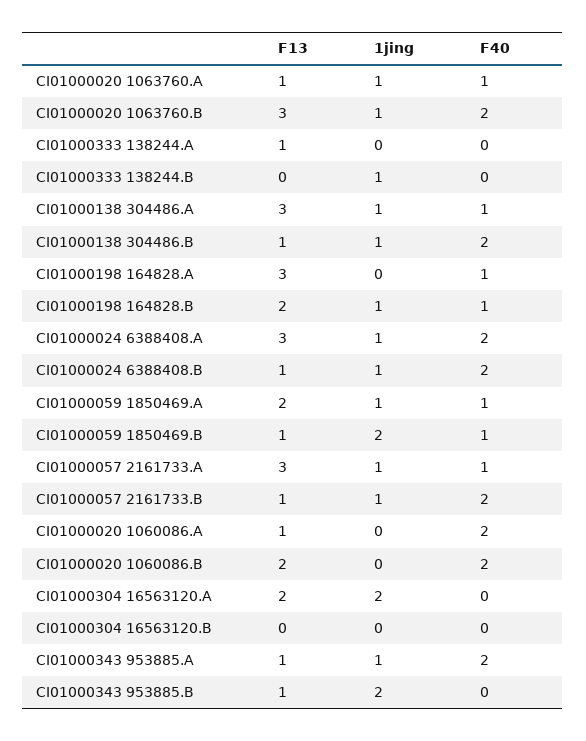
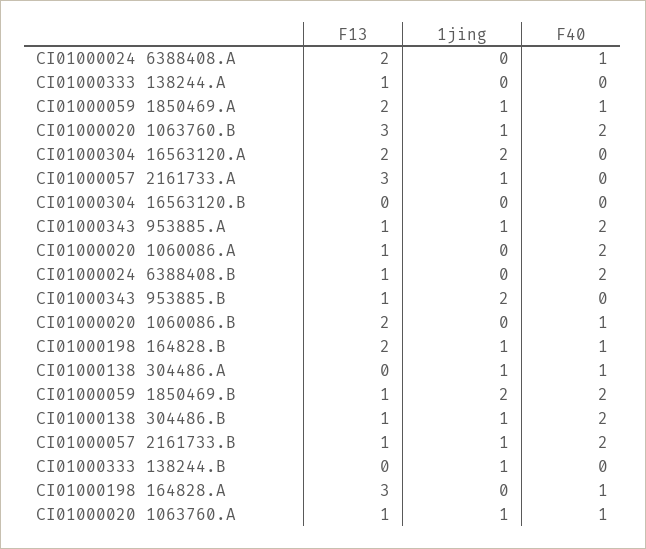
F13, CI01000138 304486.A: 3 -> 0
F13, CI01000024 6388408.A: 3 -> 2
1jing, CI01000024 6388408.A: 1 -> 0
F40, CI01000024 6388408.A: 2 -> 1
1jing, CI01000024 6388408.B: 1 -> 0
F40, CI01000059 1850469.B: 1 -> 2
F40, CI01000057 2161733.A: 1 -> 0
F40, CI01000020 1060086.B: 2 -> 1

